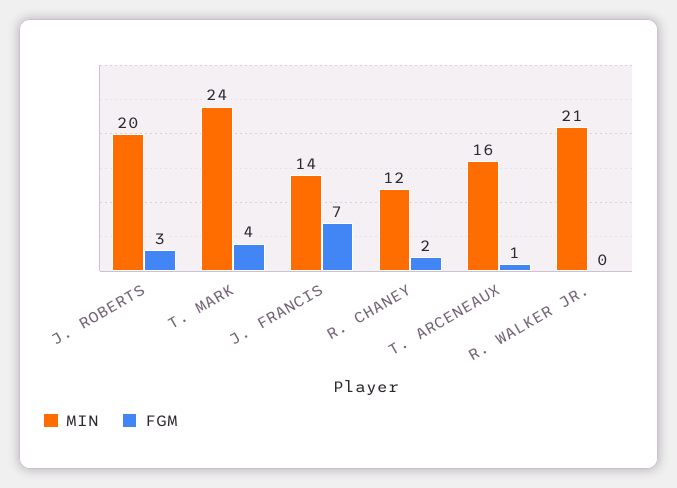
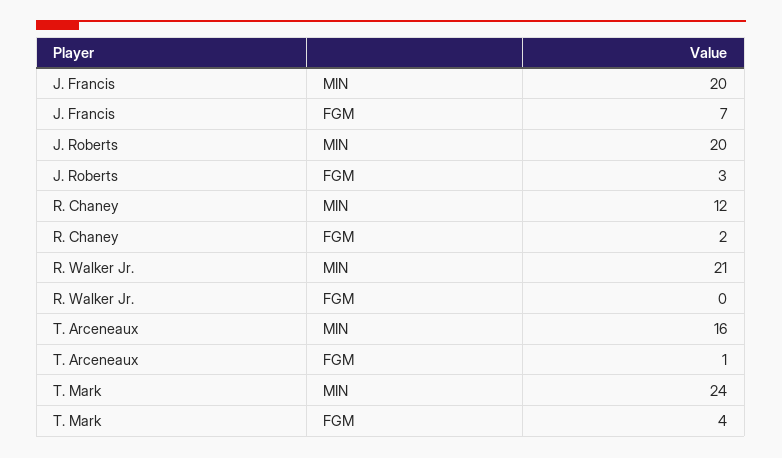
MIN, J. FRANCIS: 14 -> 20

